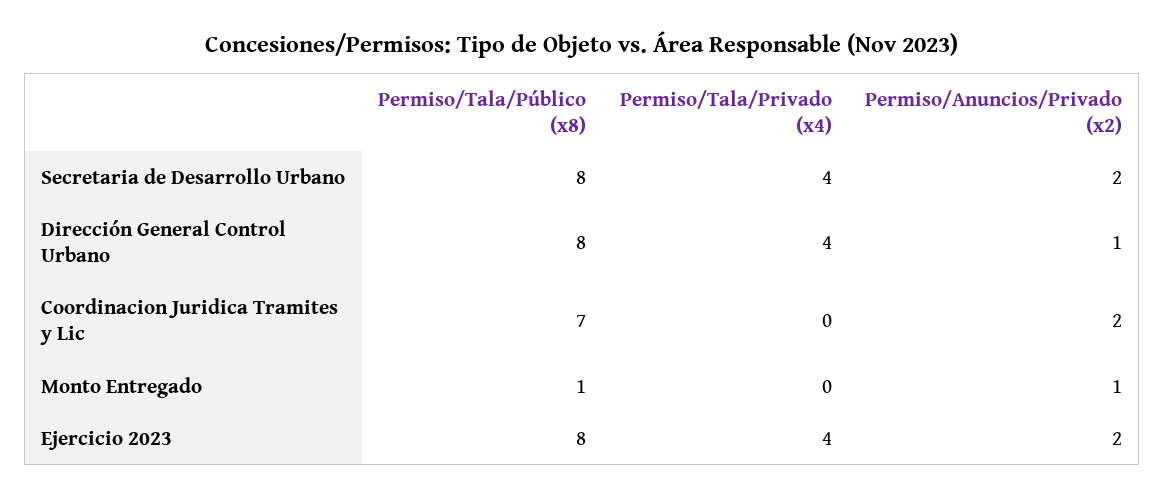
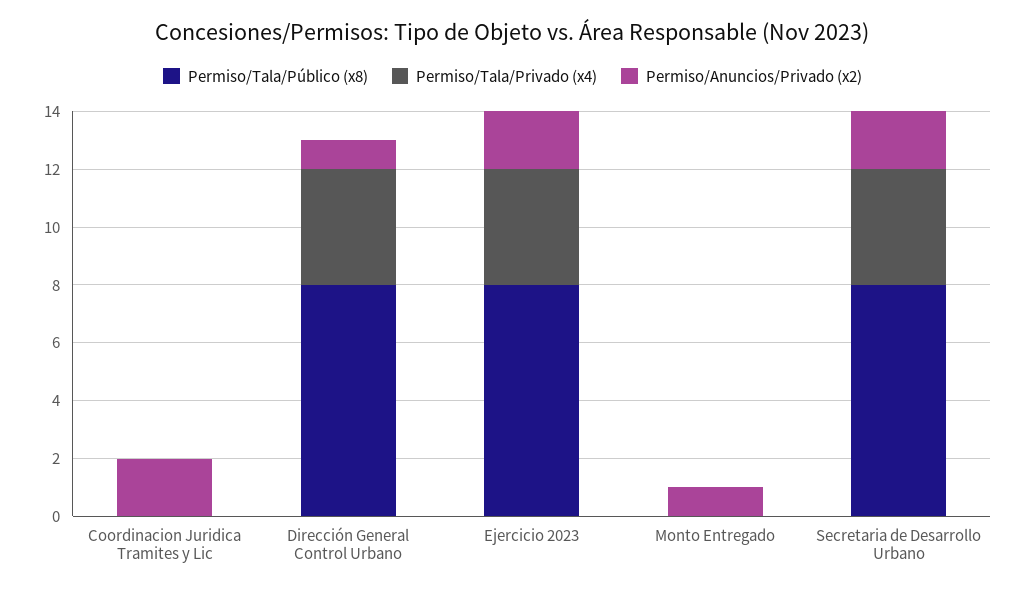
Permiso/Tala/Público (x8), Coordinacion Juridica Tramites y Lic: 7 -> 0
Permiso/Tala/Público (x8), Monto Entregado: 1 -> 0

